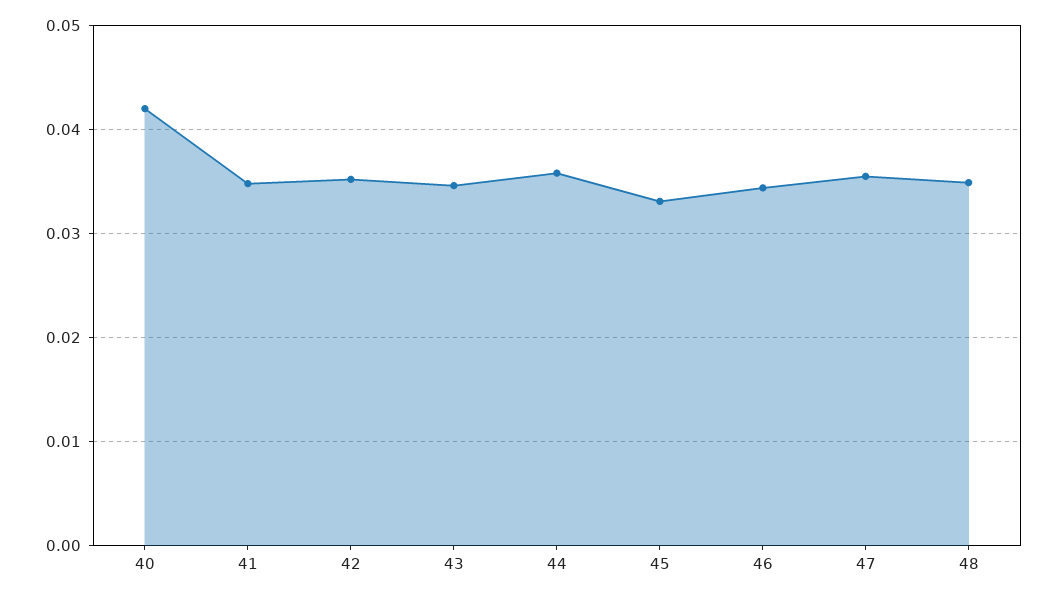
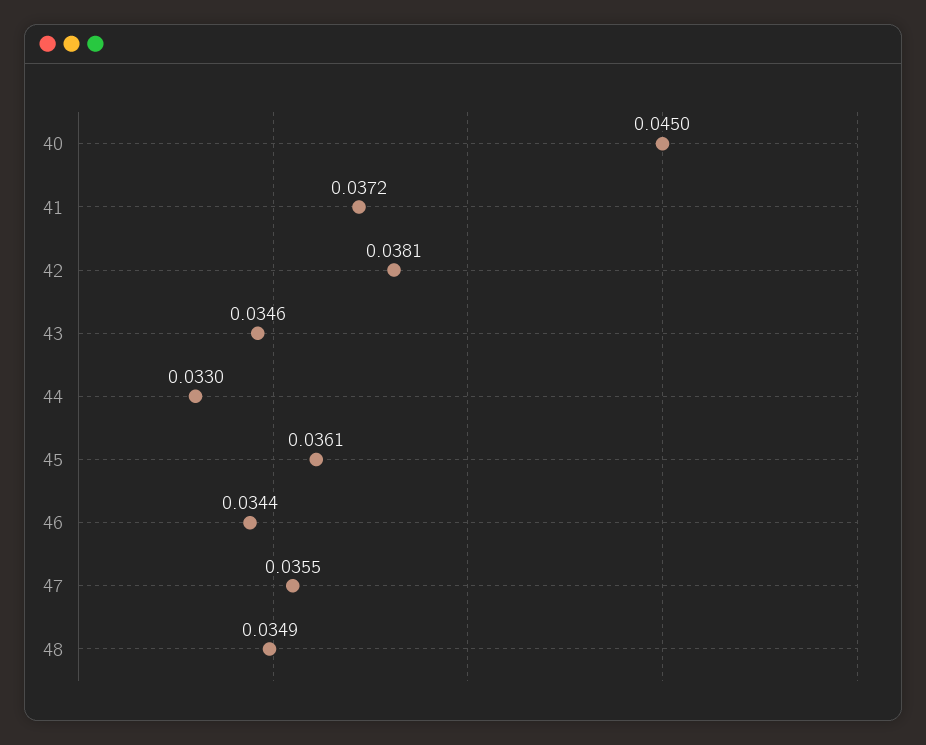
40: 0.042 -> 0.045
41: 0.035 -> 0.0372
42: 0.035 -> 0.0381
44: 0.036 -> 0.033
45: 0.033 -> 0.0361

